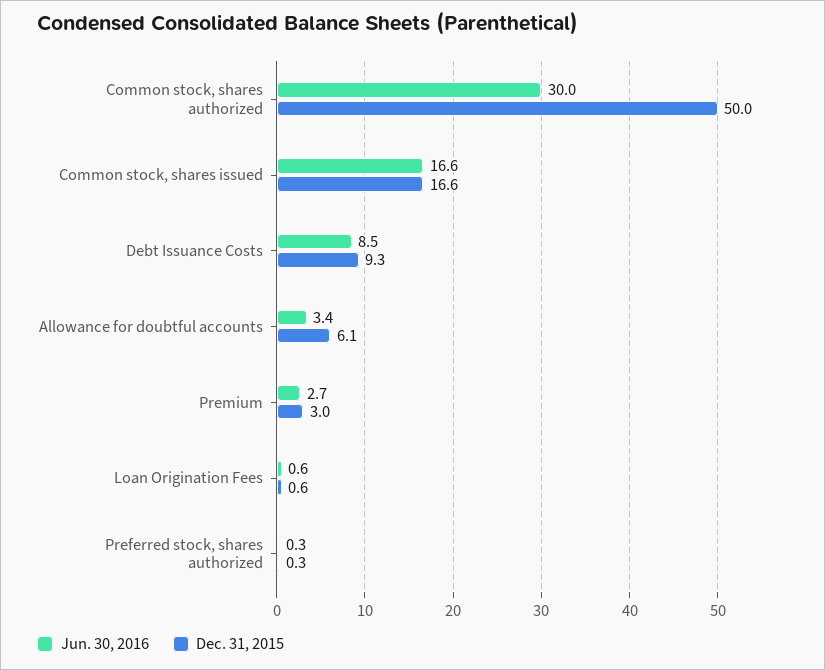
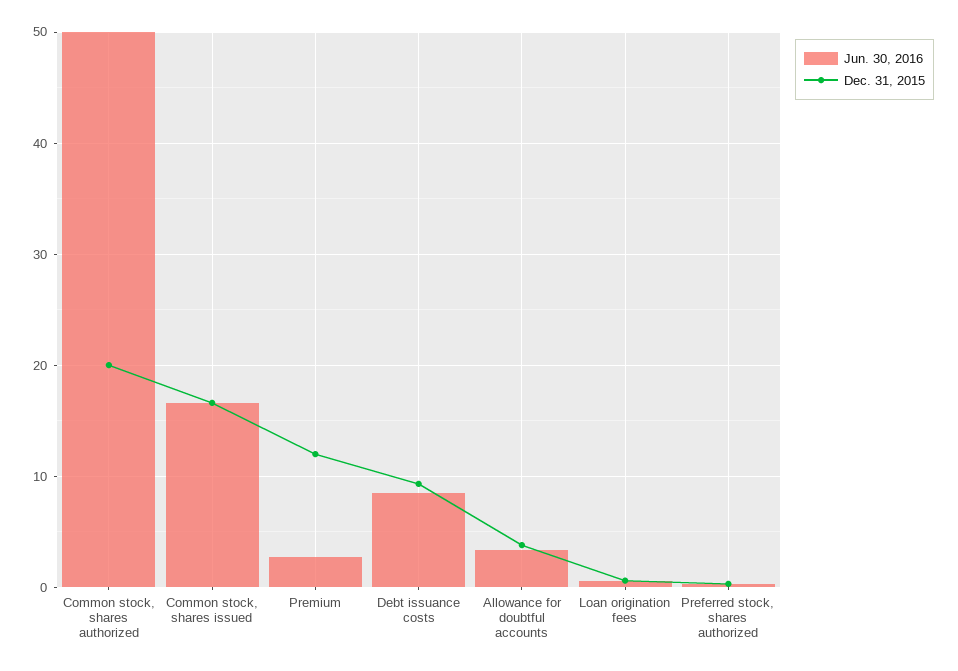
Jun. 30, 2016, Common stock, shares authorized: 30 -> 50
Dec. 31, 2015, Common stock, shares authorized: 50 -> 20
Dec. 31, 2015, Allowance for doubtful accounts: 6.1 -> 4
Dec. 31, 2015, Premium: 3 -> 12

